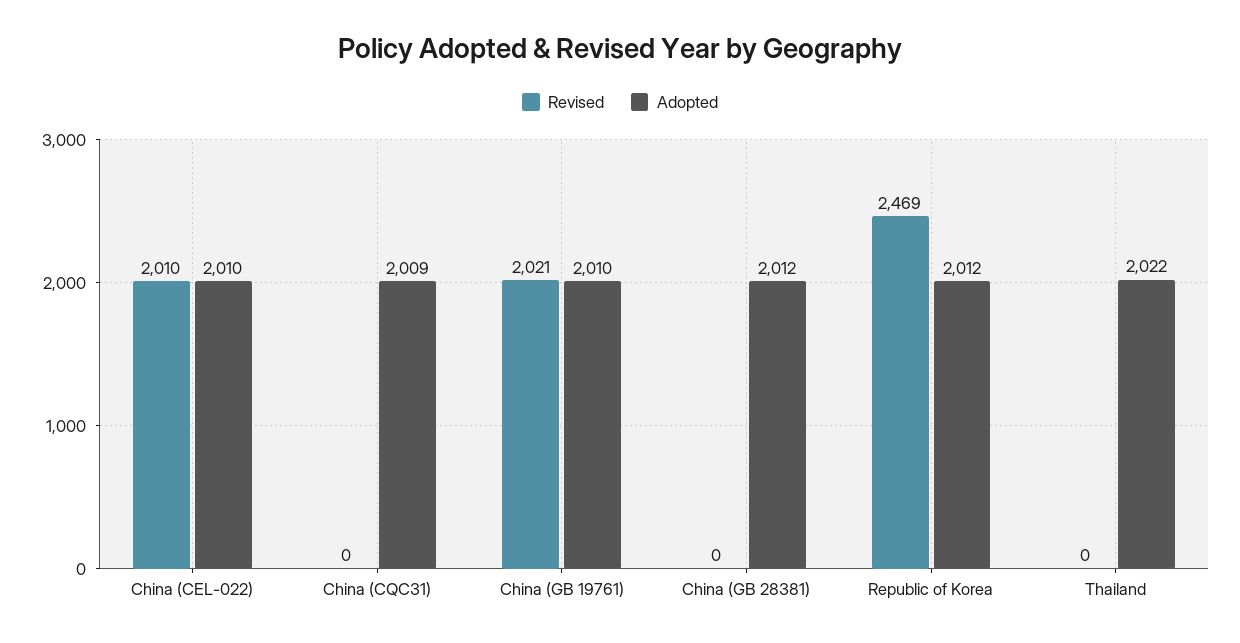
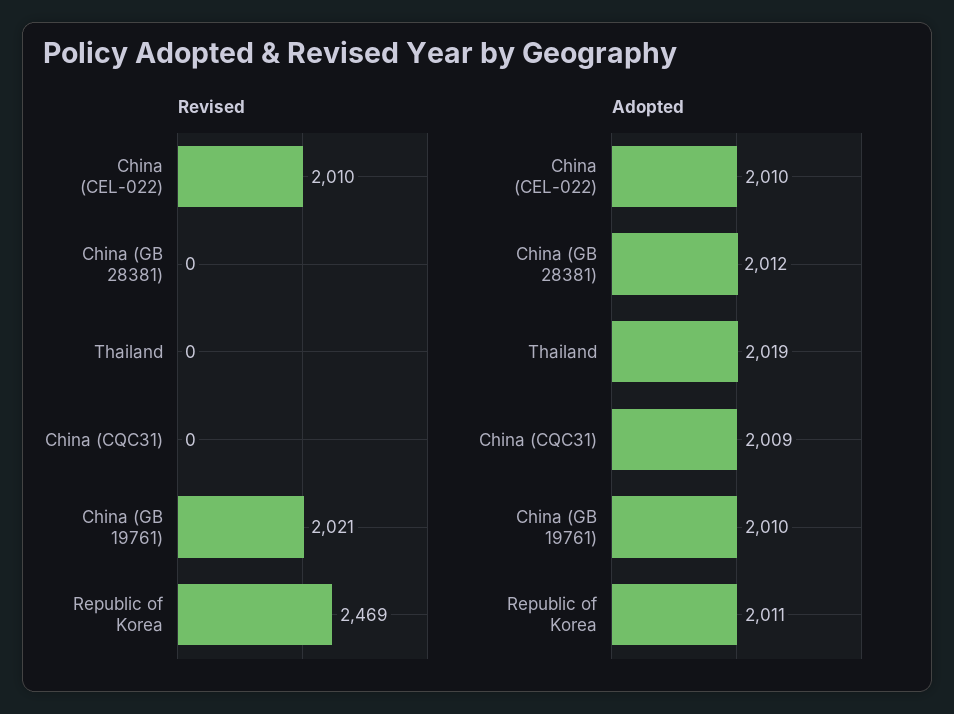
Adopted, Republic of Korea: 2012 -> 2011
Adopted, Thailand: 2022 -> 2019

